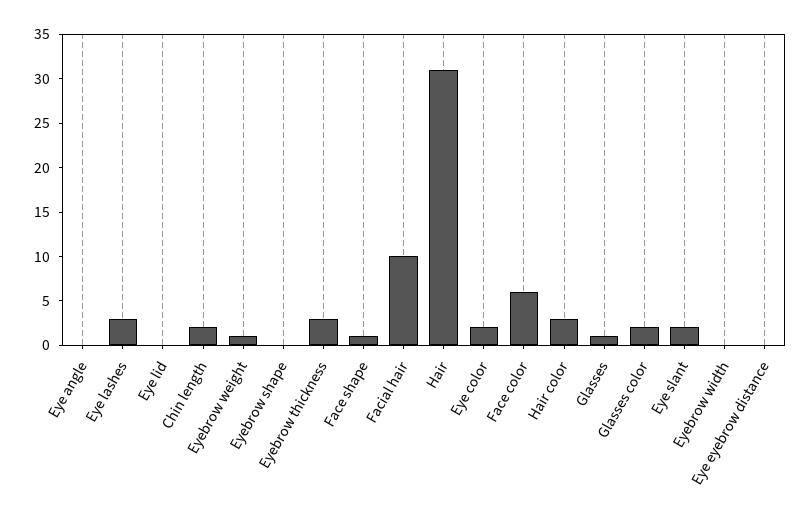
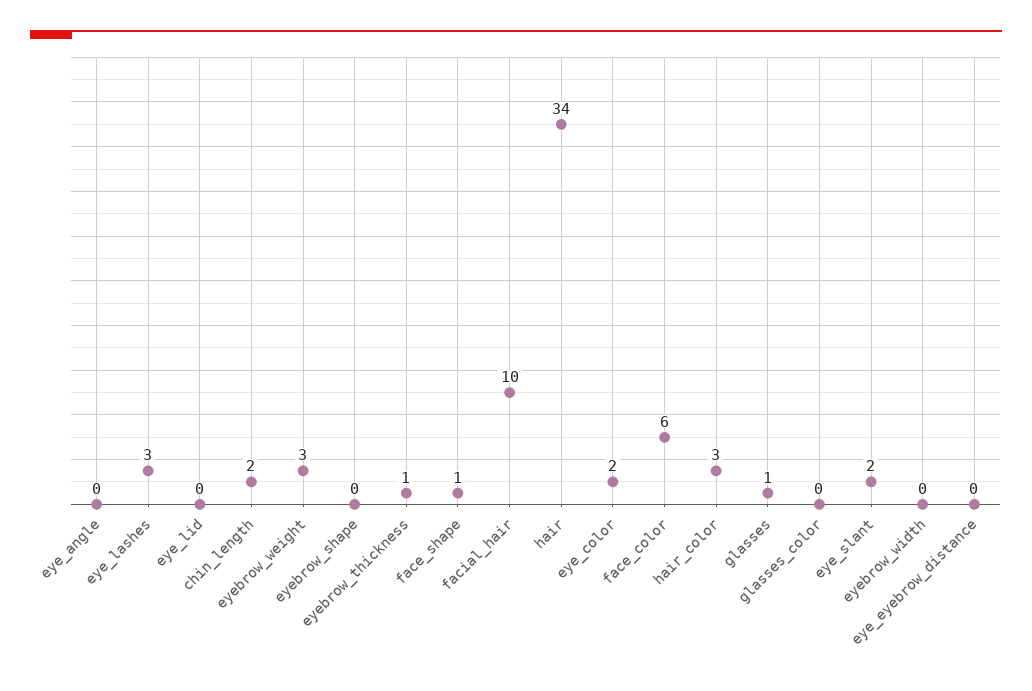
Eyebrow weight: 1 -> 3
Eyebrow thickness: 3 -> 1
Hair: 31 -> 34
Glasses color: 2 -> 0

